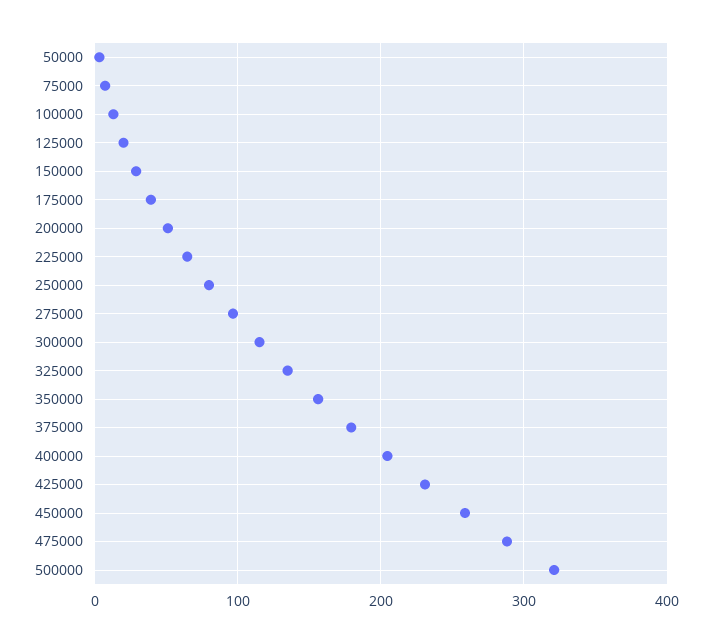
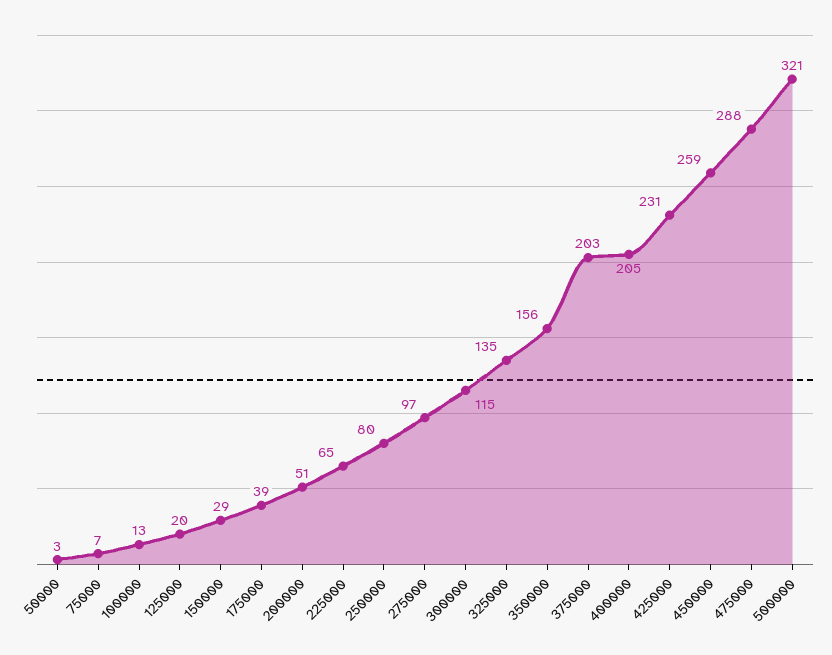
375000: 180 -> 203

